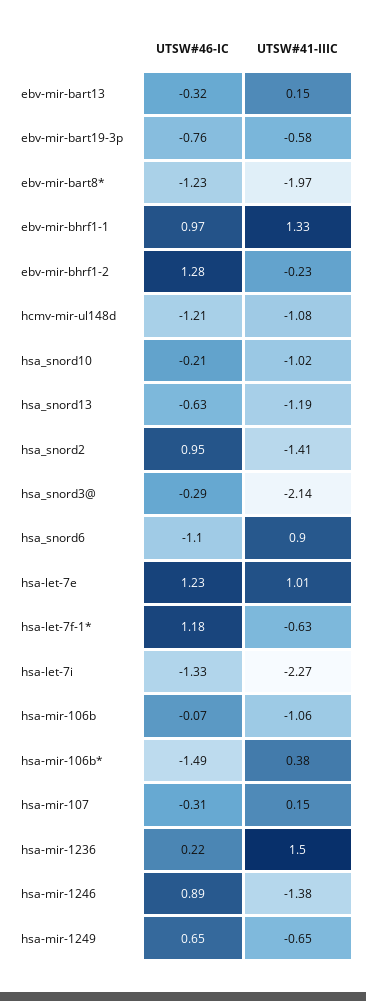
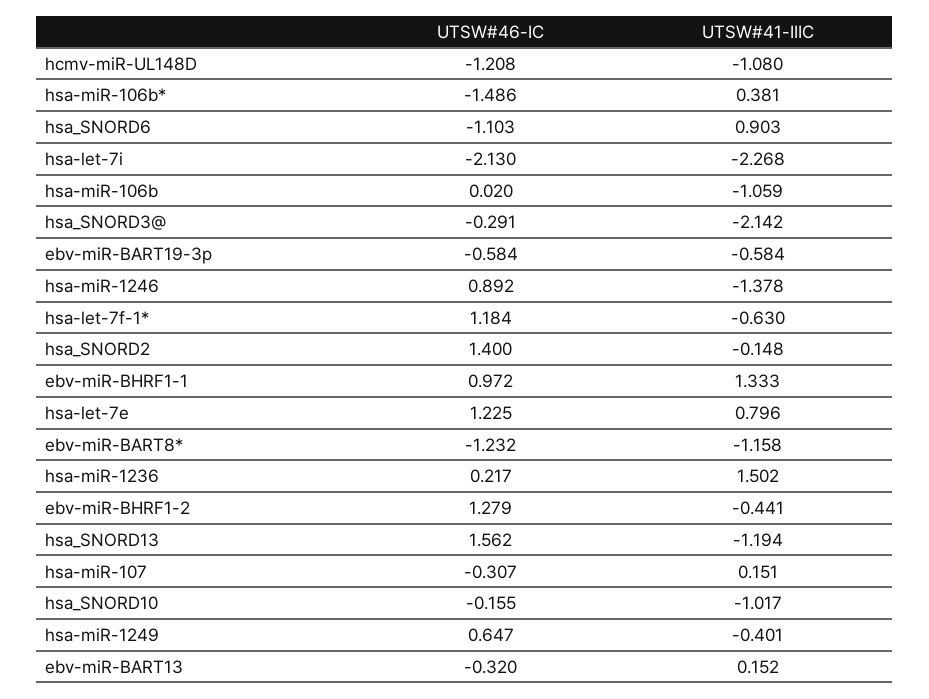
UTSW#46-IC, ebv-mir-bart19-3p: -0.76 -> -0.584
UTSW#41-IIIC, ebv-mir-bart8*: -1.97 -> -1.158
UTSW#41-IIIC, ebv-mir-bhrf1-2: -0.23 -> -0.441
UTSW#46-IC, hsa_snord10: -0.21 -> -0.155
UTSW#46-IC, hsa_snord13: -0.63 -> 1.562
UTSW#46-IC, hsa_snord2: 0.95 -> 1.4
UTSW#41-IIIC, hsa_snord2: -1.41 -> -0.148
UTSW#41-IIIC, hsa-let-7e: 1.01 -> 0.796
UTSW#46-IC, hsa-let-7i: -1.33 -> -2.13
UTSW#46-IC, hsa-mir-106b: -0.07 -> 0.02
UTSW#41-IIIC, hsa-mir-1249: -0.65 -> -0.401

